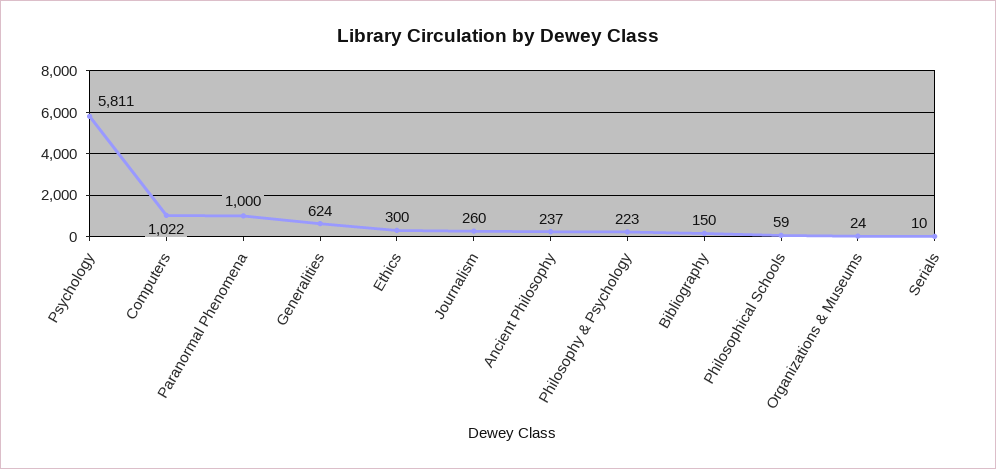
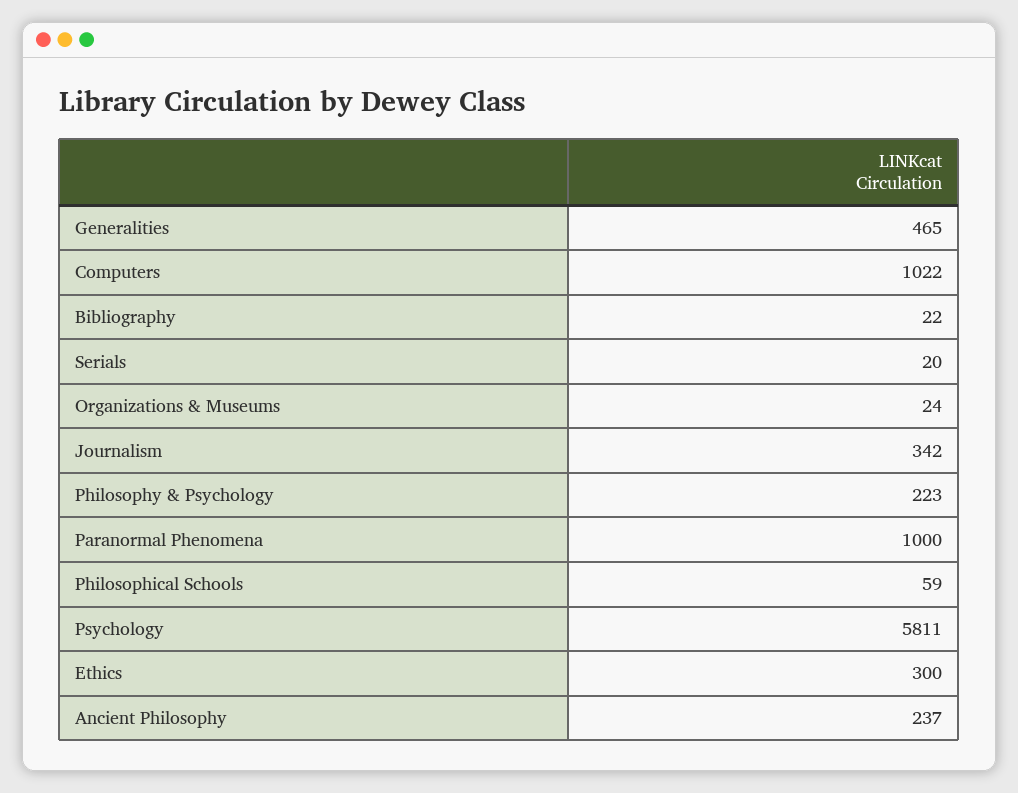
Generalities: 624 -> 465
Journalism: 260 -> 342
Bibliography: 150 -> 22
Serials: 10 -> 20

